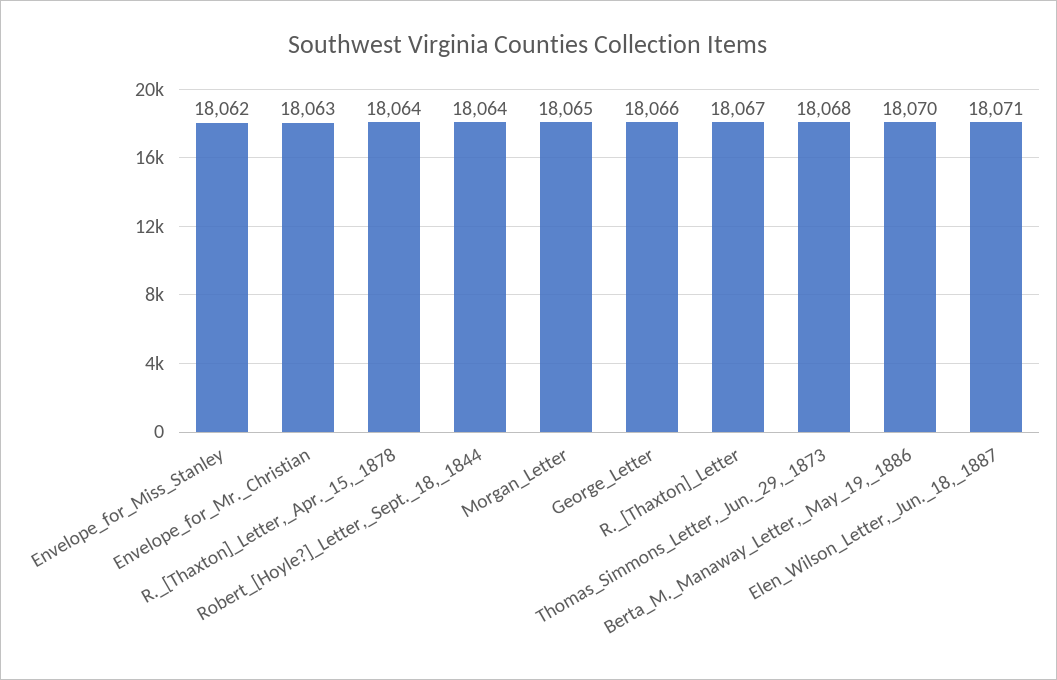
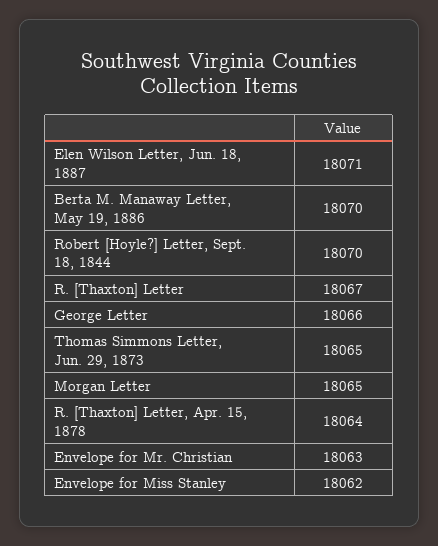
Robert_[Hoyle?]_Letter,_Sept._18,_1844: 18064 -> 18070
Thomas_Simmons_Letter,_Jun._29,_1873: 18068 -> 18065

